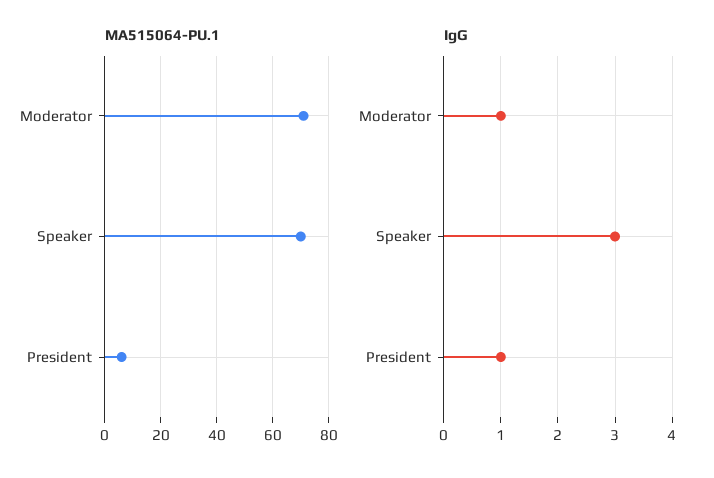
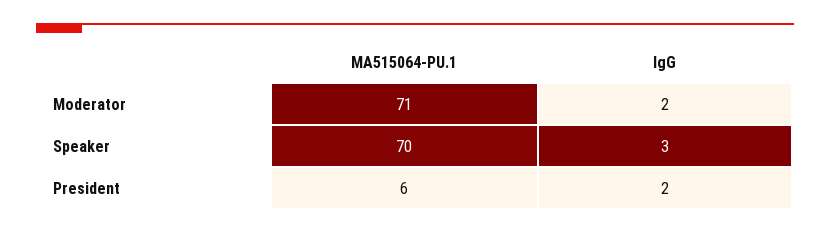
IgG, Moderator: 1 -> 2
IgG, President: 1 -> 2

